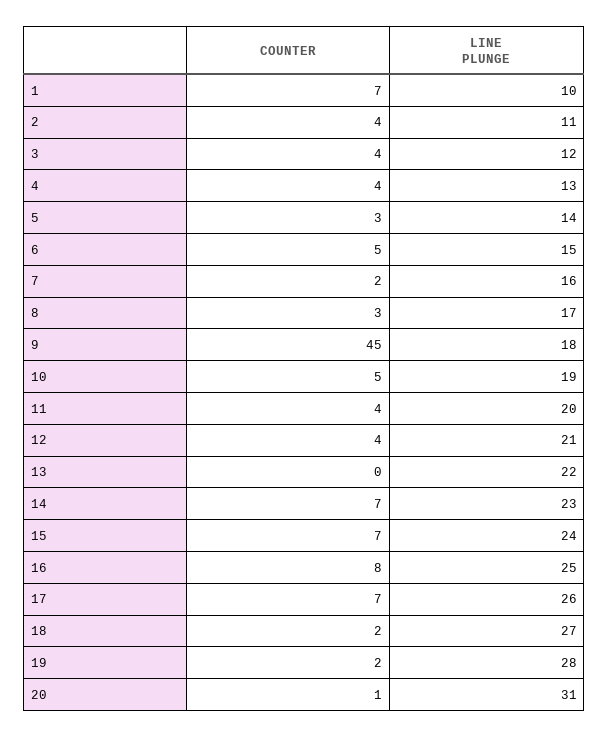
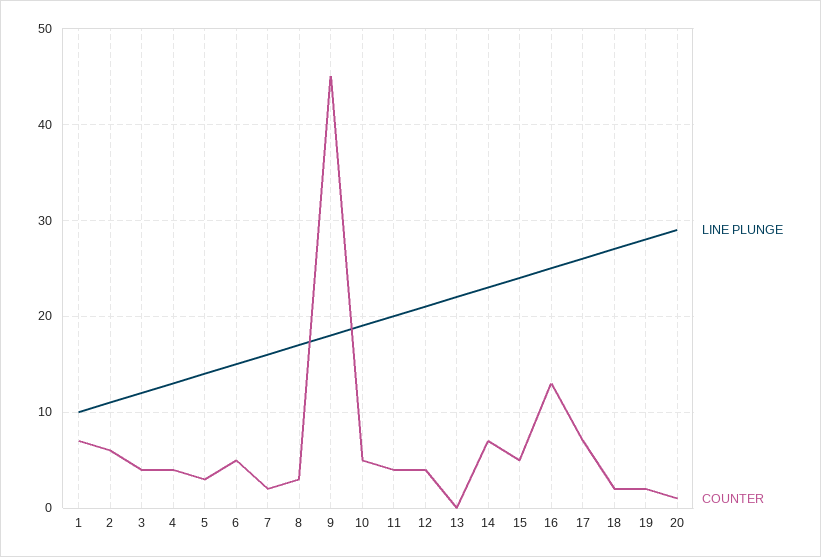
COUNTER, 2: 4 -> 6
COUNTER, 15: 7 -> 5
COUNTER, 16: 8 -> 13
LINE PLUNGE, 20: 31 -> 29

